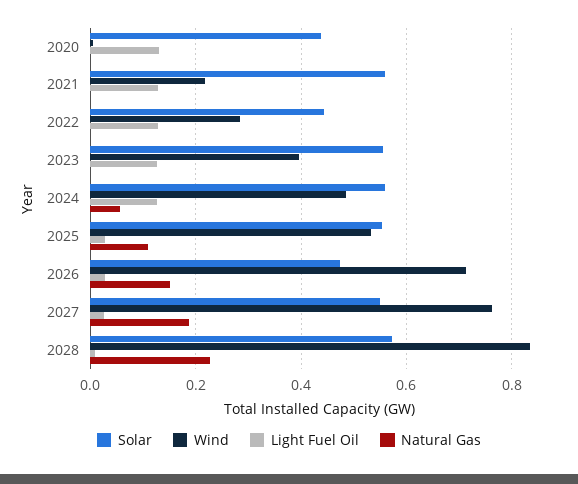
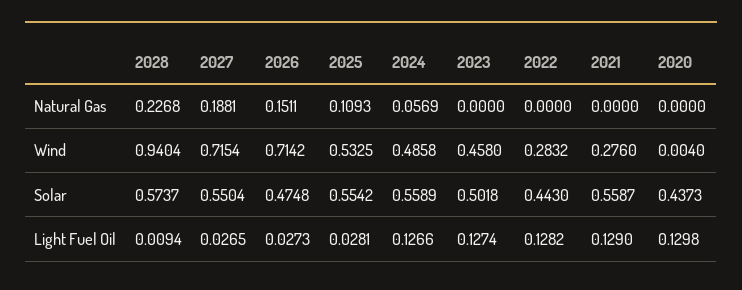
Wind, 2021: 0.22 -> 0.276
Solar, 2023: 0.56 -> 0.5018
Wind, 2023: 0.4 -> 0.458
Wind, 2027: 0.76 -> 0.7154
Wind, 2028: 0.84 -> 0.9404

